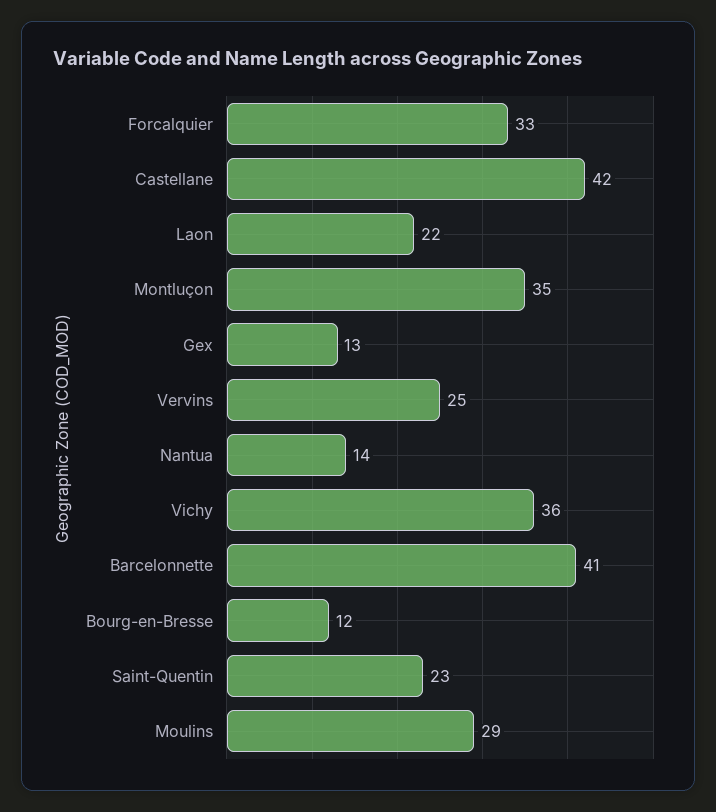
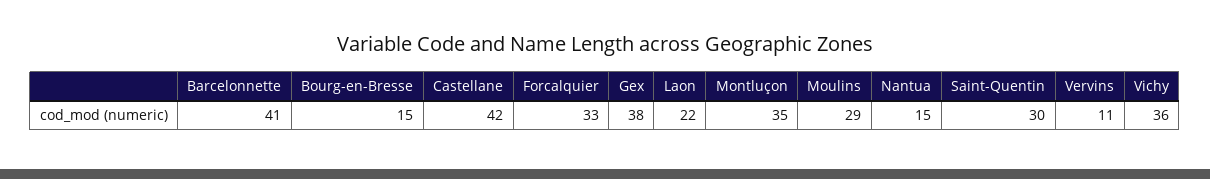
Gex: 13 -> 38
Vervins: 25 -> 11
Nantua: 14 -> 15
Bourg-en-Bresse: 12 -> 15
Saint-Quentin: 23 -> 30

